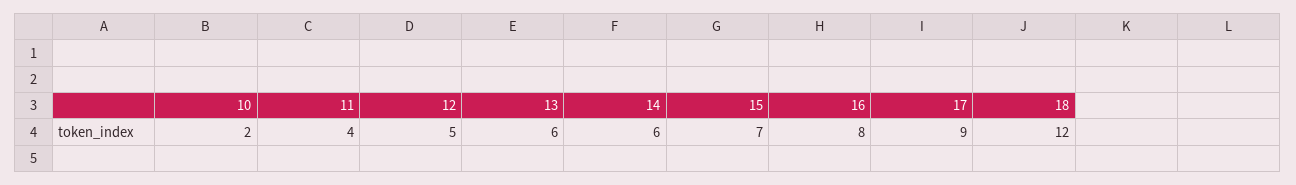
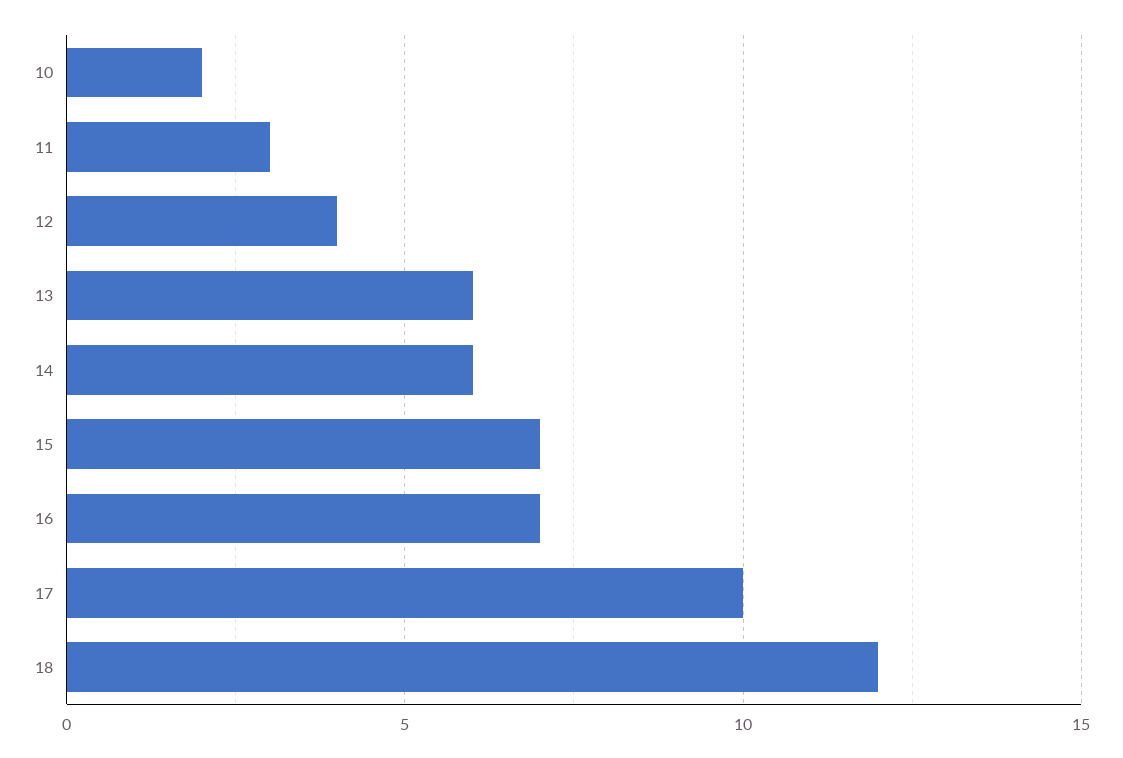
11: 4 -> 3
12: 5 -> 4
16: 8 -> 7
17: 9 -> 10

